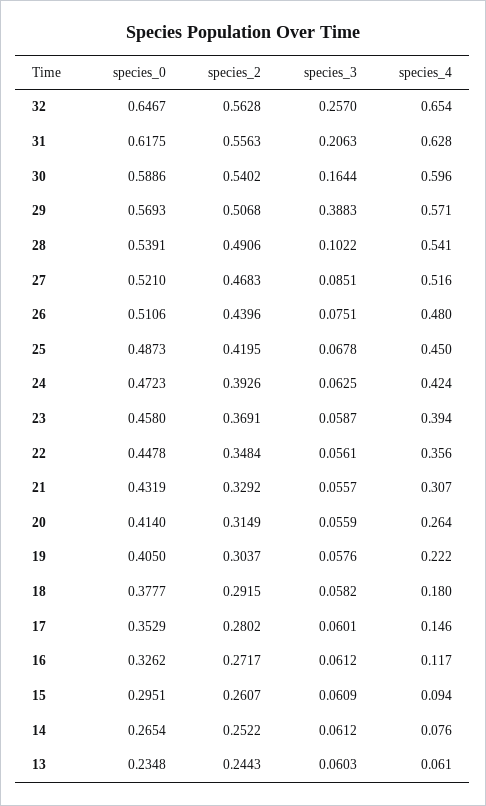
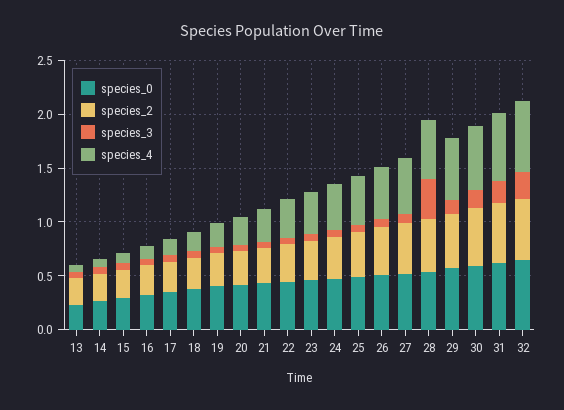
species_3, 29: 0.3883 -> 0.1
species_3, 28: 0.1022 -> 0.4

